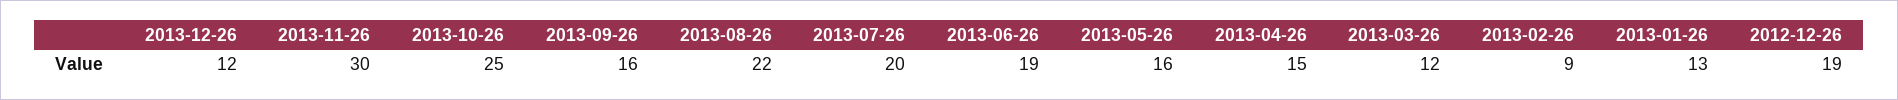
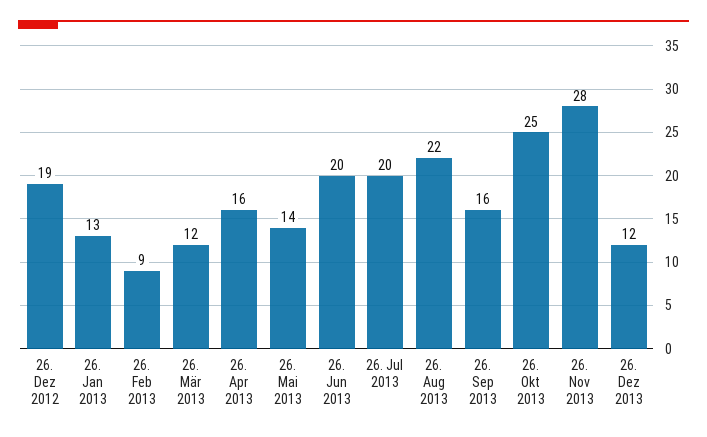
2013-11-26: 30 -> 28
2013-06-26: 19 -> 20
2013-05-26: 16 -> 14
2013-04-26: 15 -> 16

